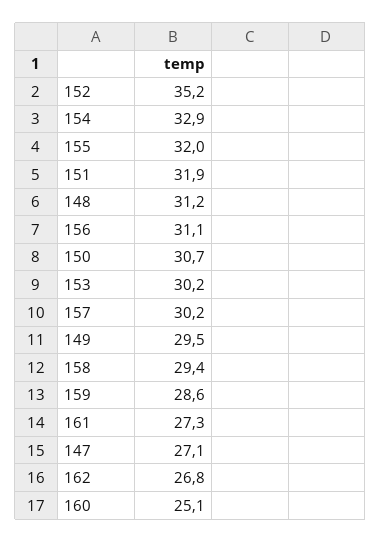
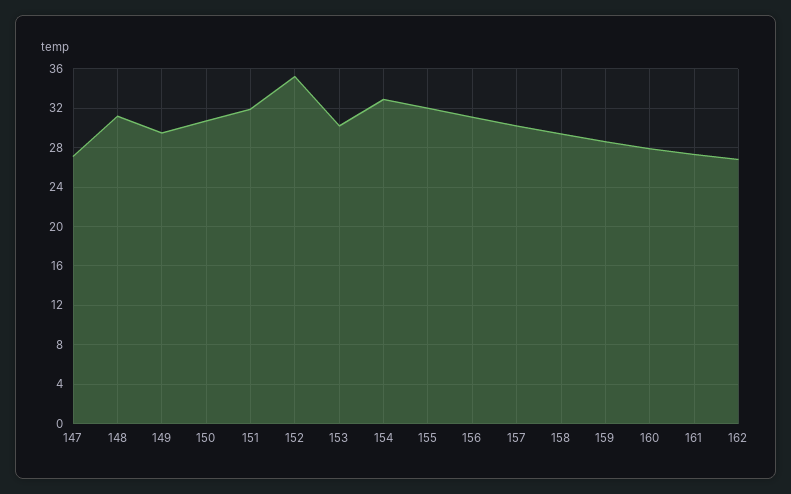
160: 25.1 -> 28

